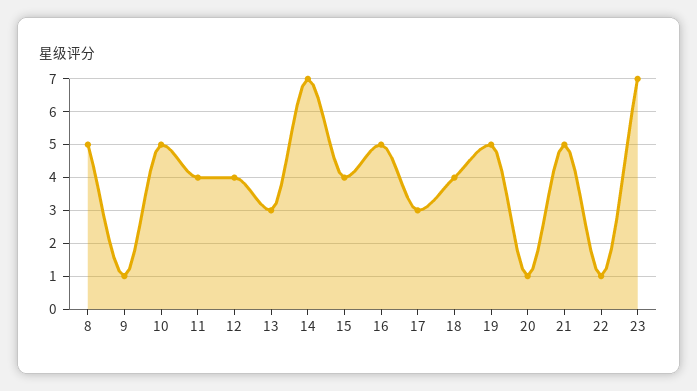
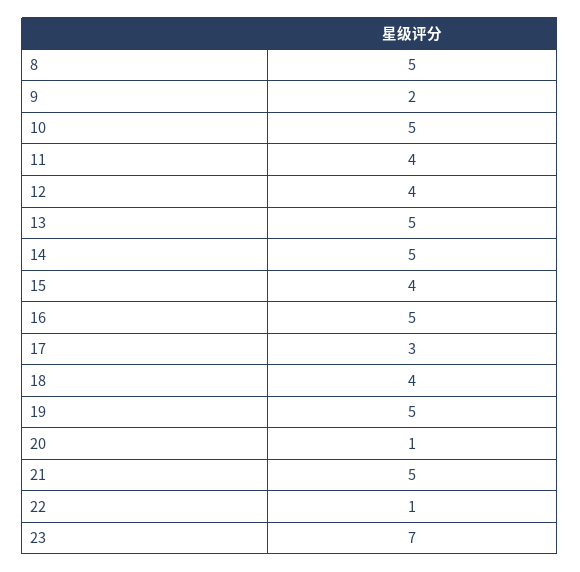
9: 1 -> 2
13: 3 -> 5
14: 7 -> 5

